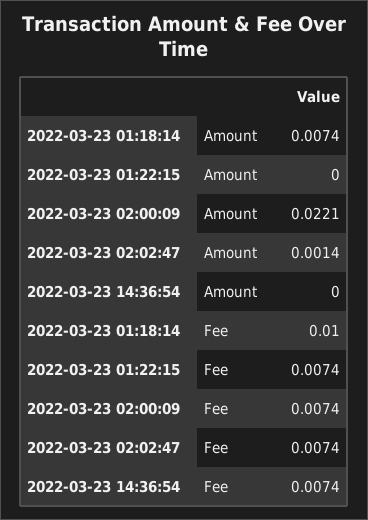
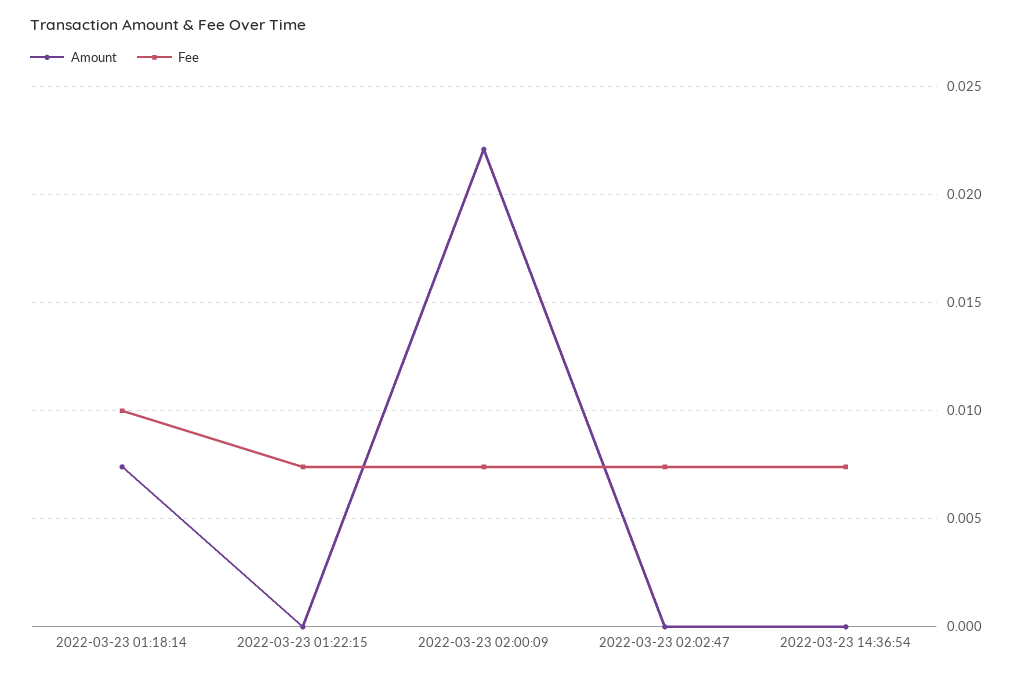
Amount, 2022-03-23 02:02:47: 0.0014 -> 0

